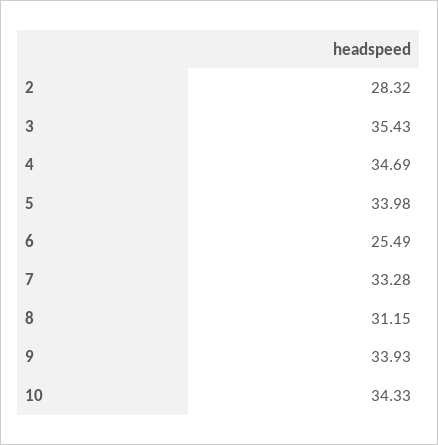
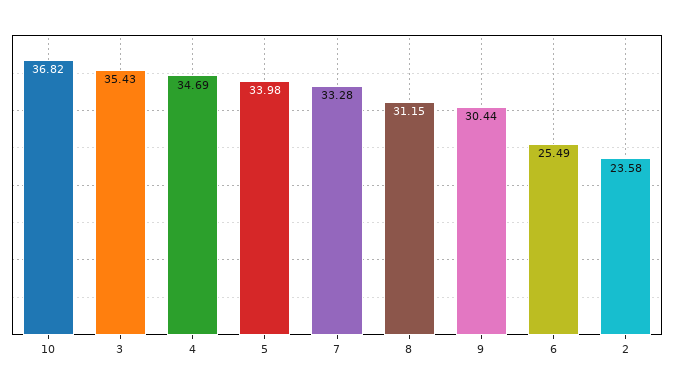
2: 28.32 -> 23.58
9: 33.93 -> 30.44
10: 34.33 -> 36.82

